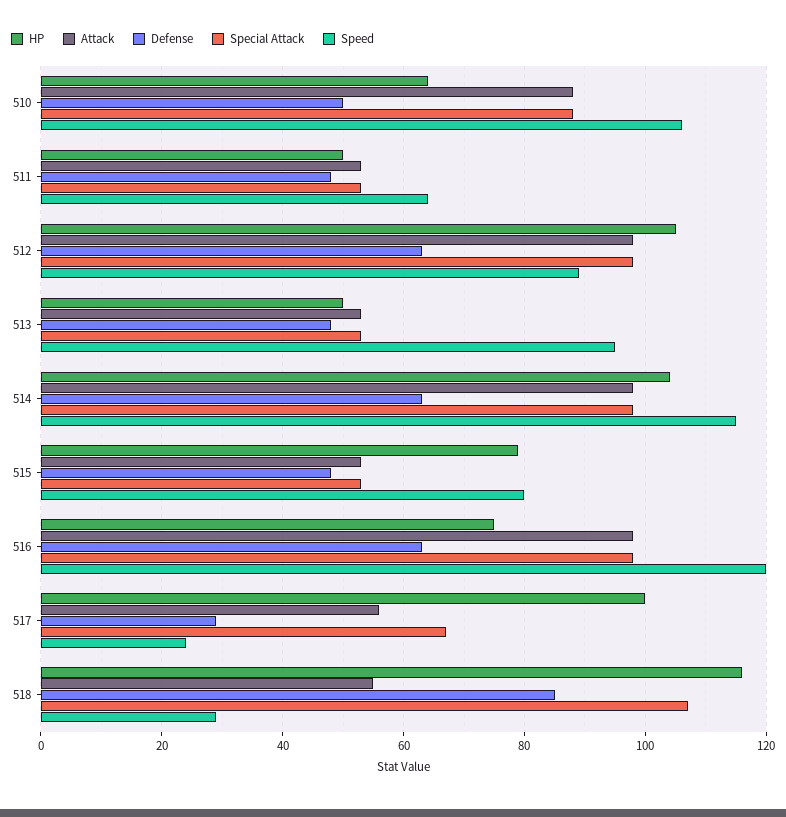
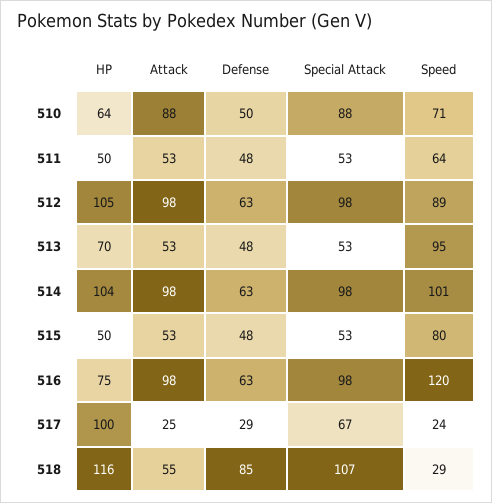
Speed, 510: 105 -> 71
HP, 513: 50 -> 70
Speed, 514: 115 -> 101
HP, 515: 80 -> 50
Attack, 517: 55 -> 25

